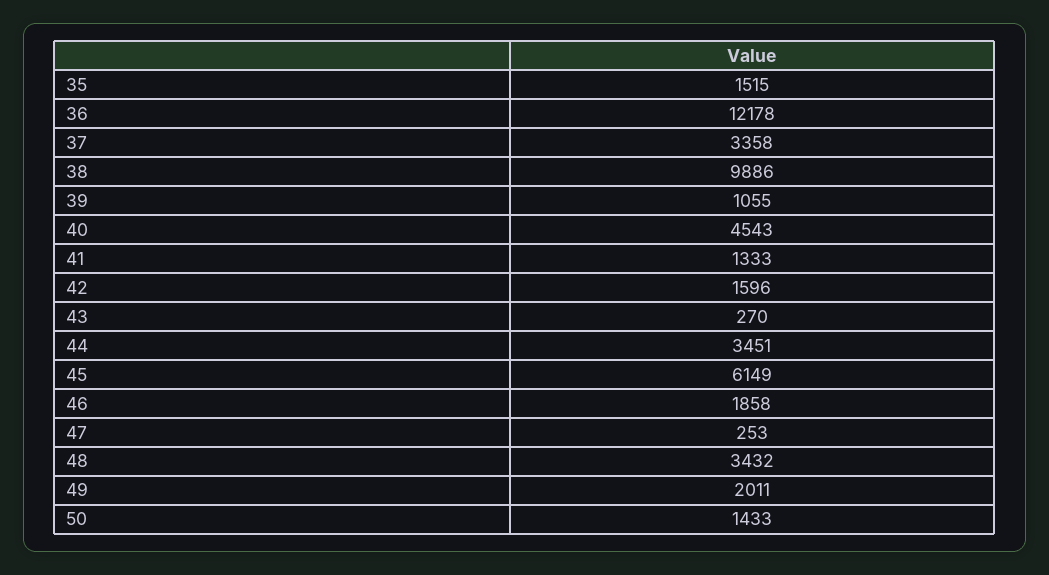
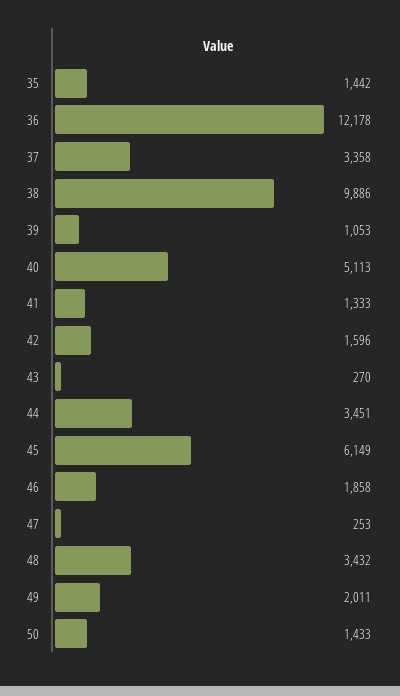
35: 1515 -> 1442
39: 1055 -> 1053
40: 4543 -> 5113

